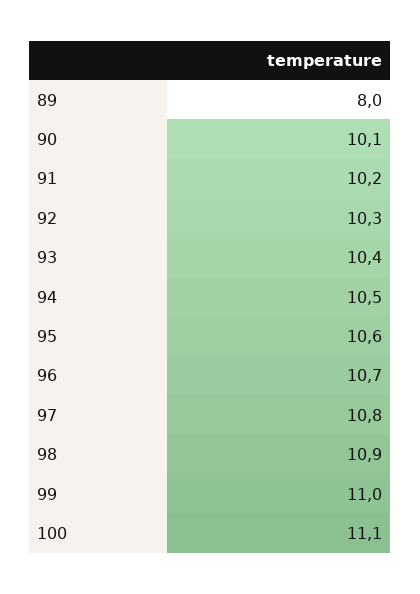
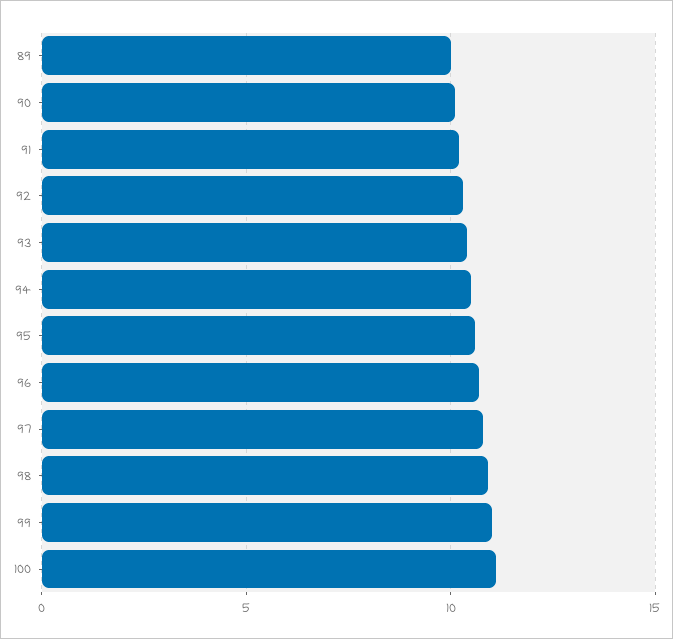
89: 8 -> 10

